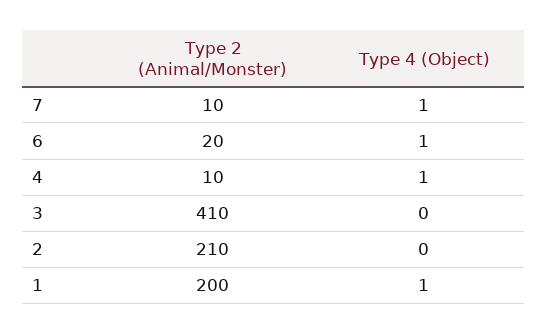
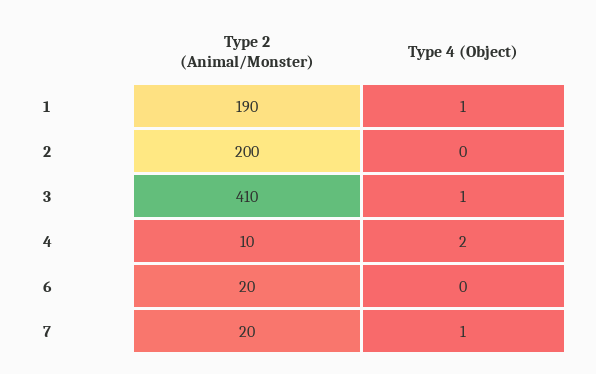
Type 2 (Animal/Monster), 7: 10 -> 20
Type 4 (Object), 6: 1 -> 0
Type 4 (Object), 4: 1 -> 2
Type 4 (Object), 3: 0 -> 1
Type 2 (Animal/Monster), 2: 210 -> 200
Type 2 (Animal/Monster), 1: 200 -> 190

